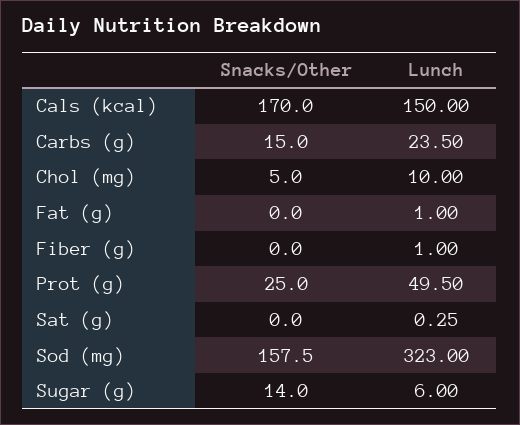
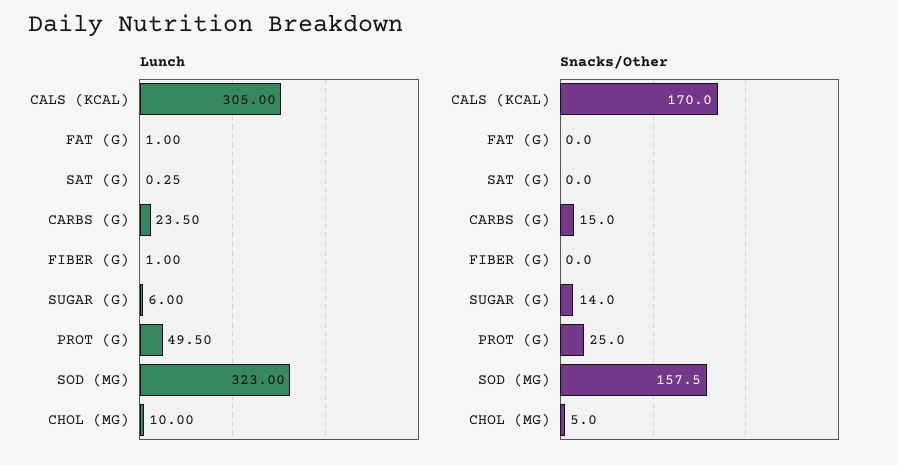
Lunch, Cals (kcal): 150 -> 305

